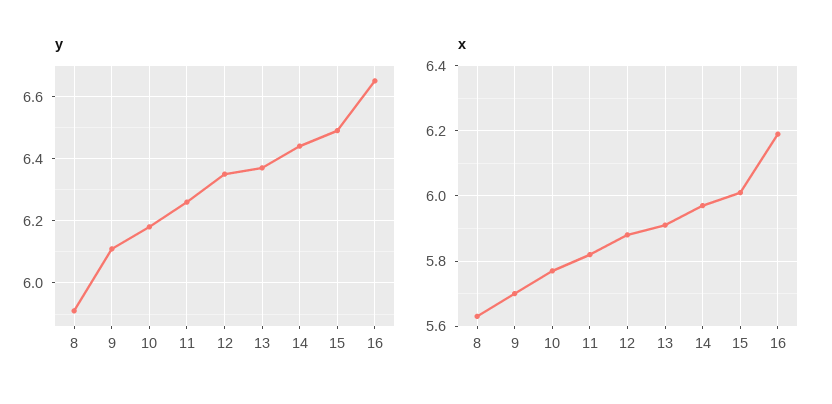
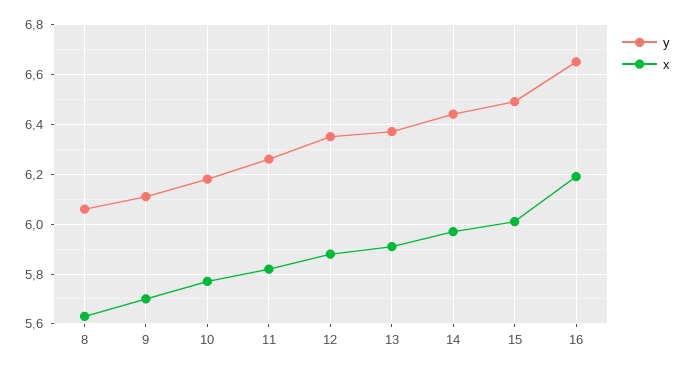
y, 8: 5.9 -> 6.05

